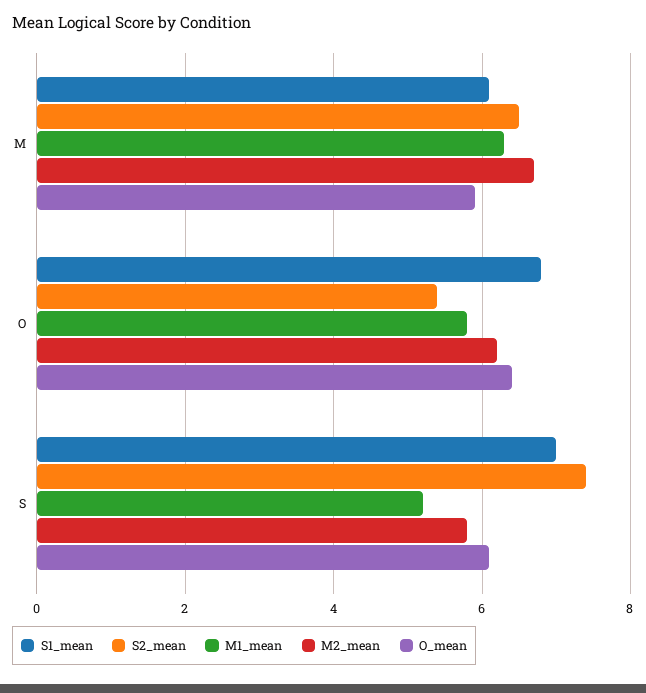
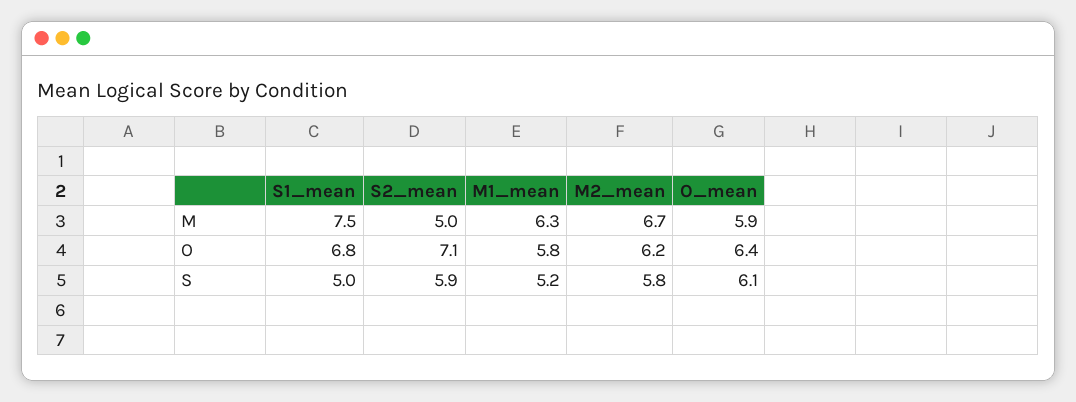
S1_mean, M: 6 -> 7.5
S2_mean, M: 6.5 -> 5
S2_mean, O: 5.5 -> 7.1
S1_mean, S: 7 -> 5
S2_mean, S: 7.5 -> 5.9

